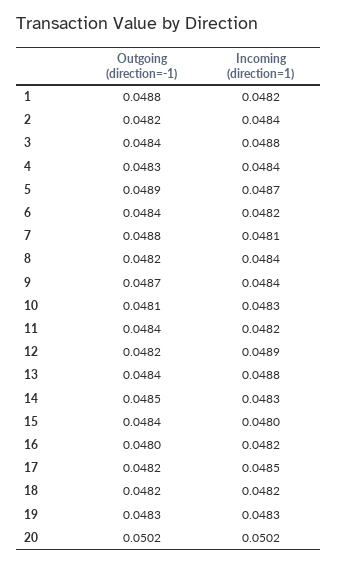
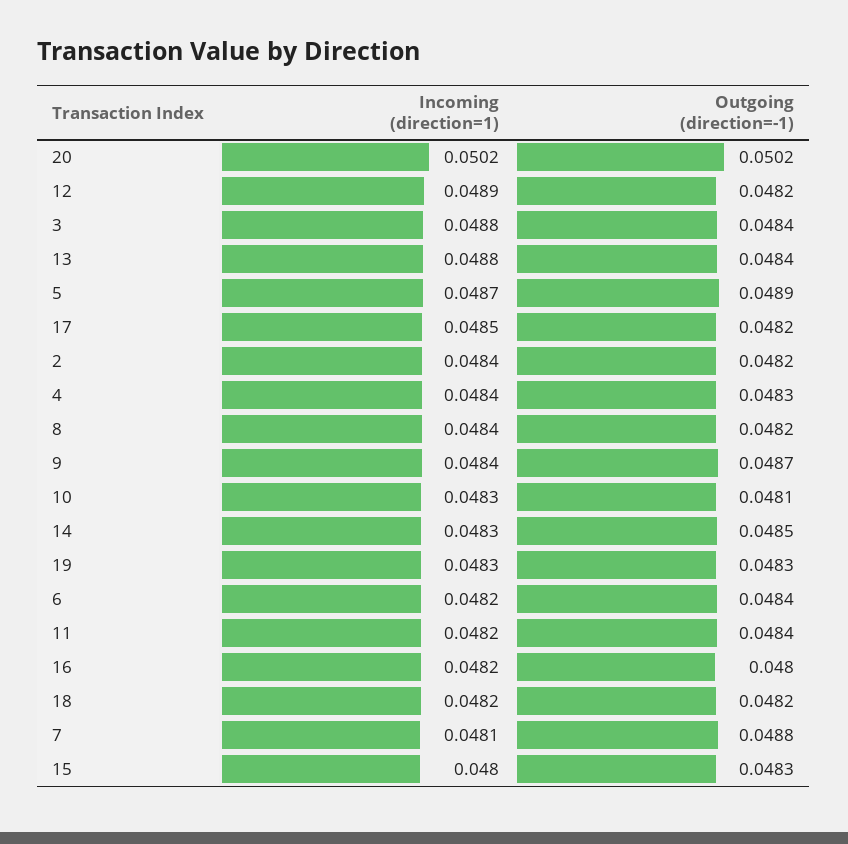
Outgoing (direction=-1), 1: 0.0488 -> none
Incoming (direction=1), 1: 0.0482 -> none
Outgoing (direction=-1), 15: 0.0484 -> 0.0483

